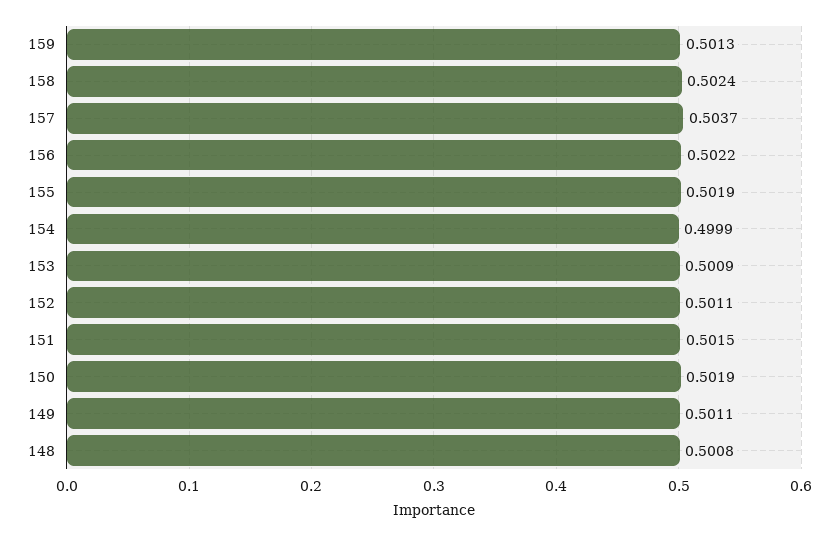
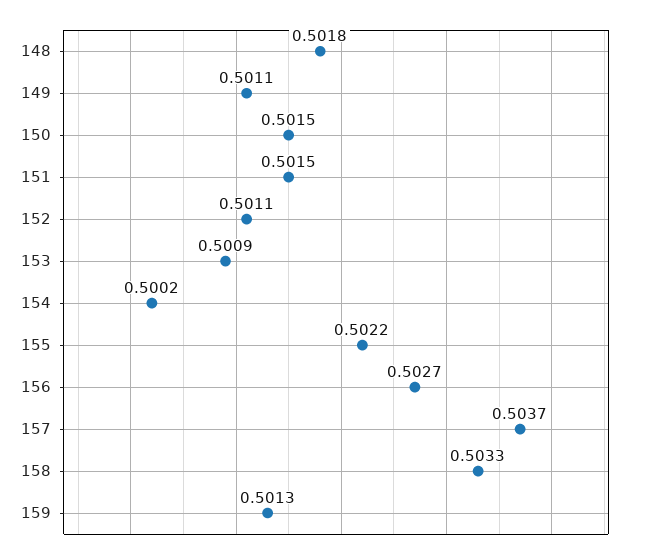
158: 0.5024 -> 0.5033
156: 0.5022 -> 0.5027
155: 0.5019 -> 0.5022
154: 0.4999 -> 0.5002
150: 0.5019 -> 0.5015
148: 0.5008 -> 0.5018

